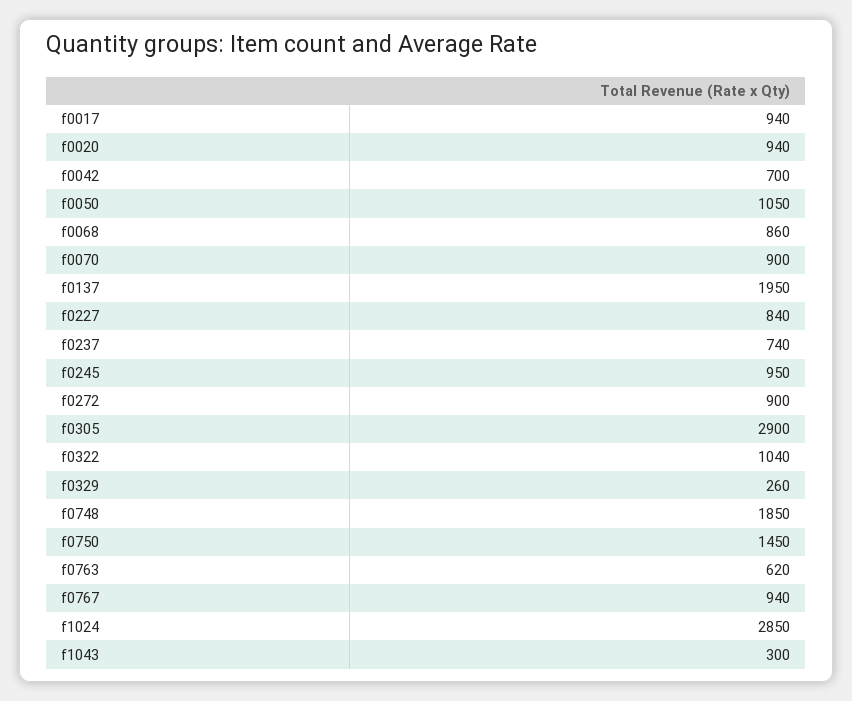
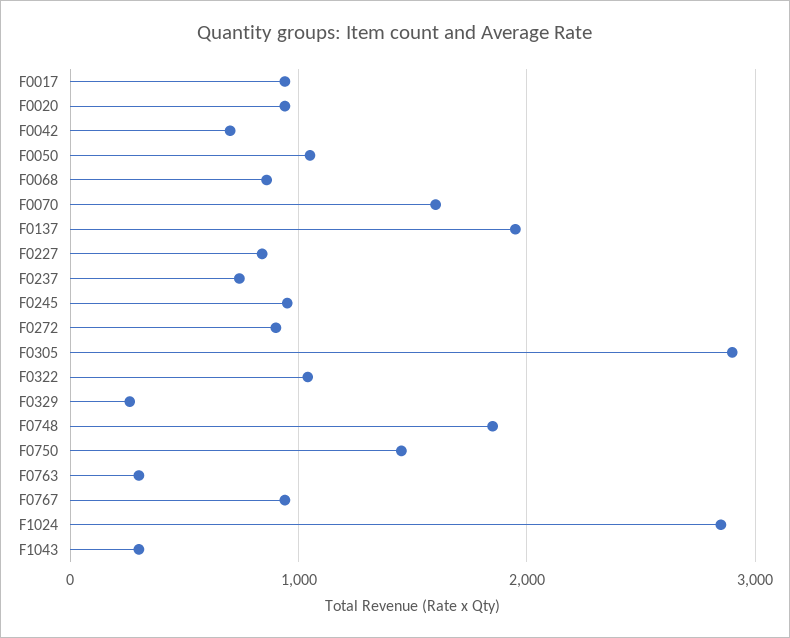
f0070: 900 -> 1600
f0763: 620 -> 300

